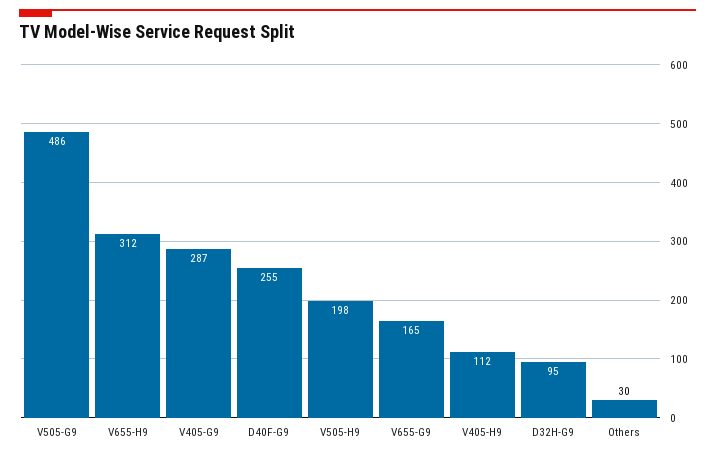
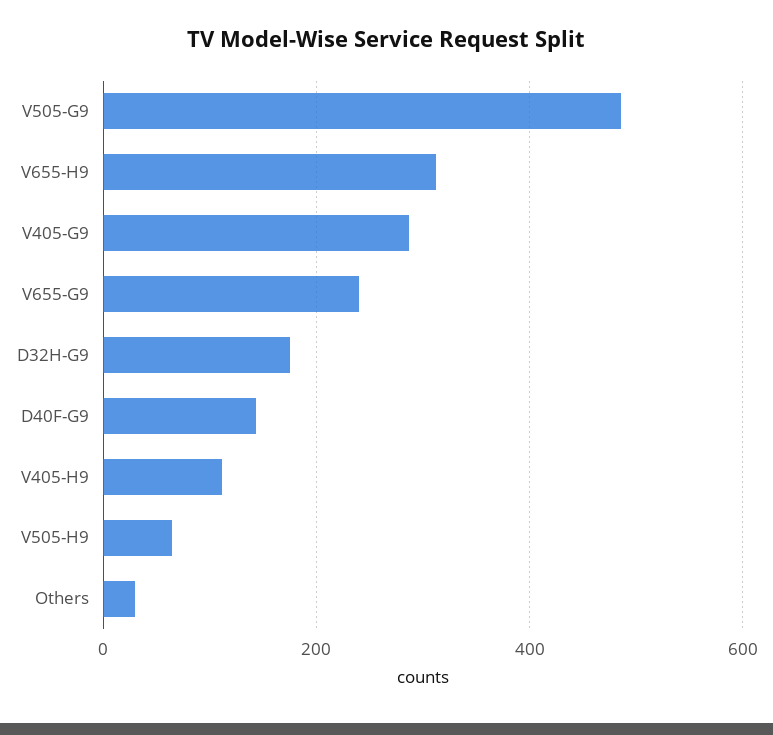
D40F-G9: 255 -> 140
V505-H9: 198 -> 60
V655-G9: 165 -> 240
D32H-G9: 95 -> 180

